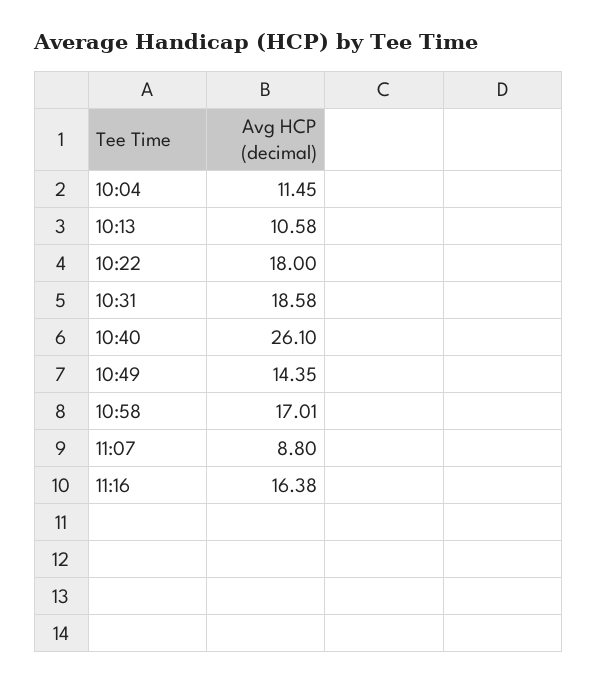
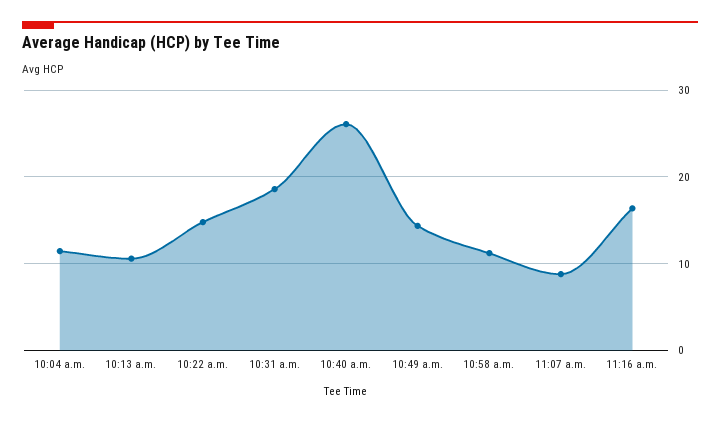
10:22: 18 -> 15
10:58: 17.01 -> 11

